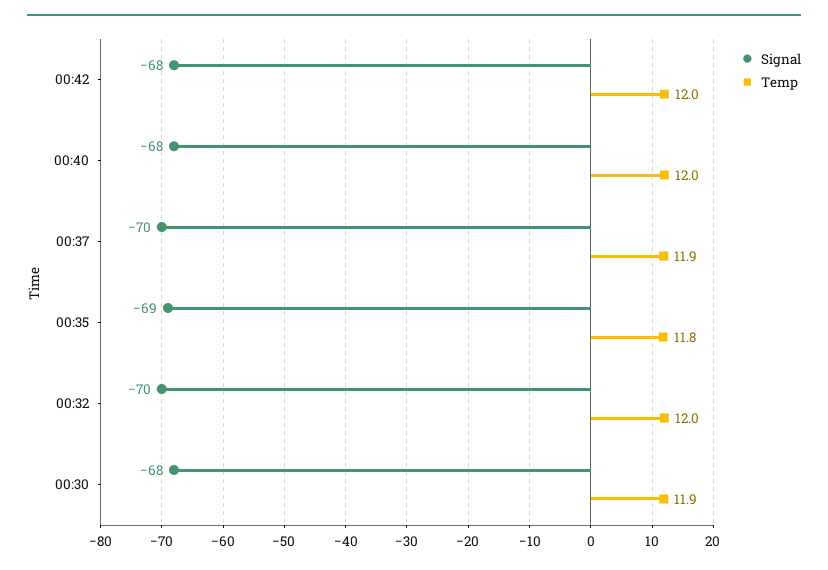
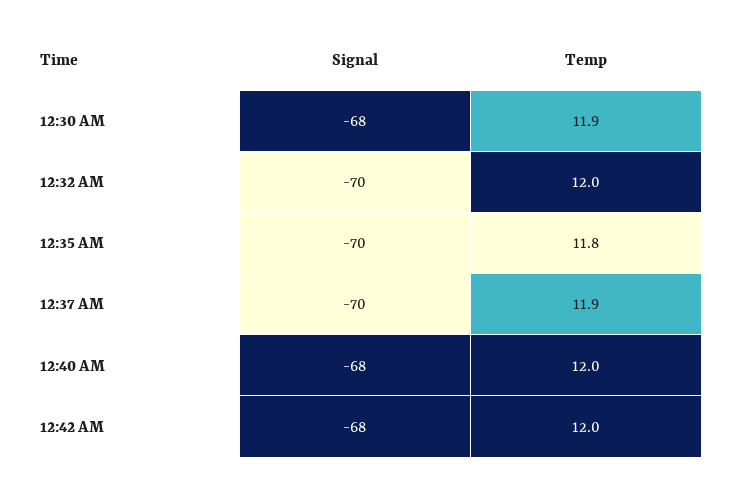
Signal, 00:35: -69 -> -70

